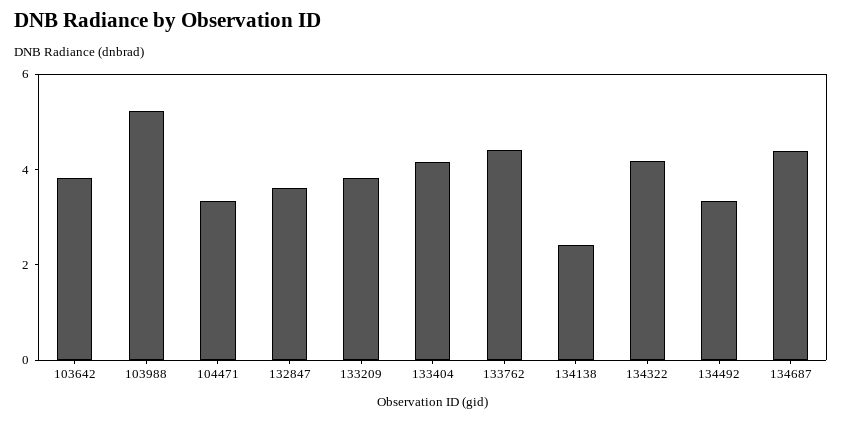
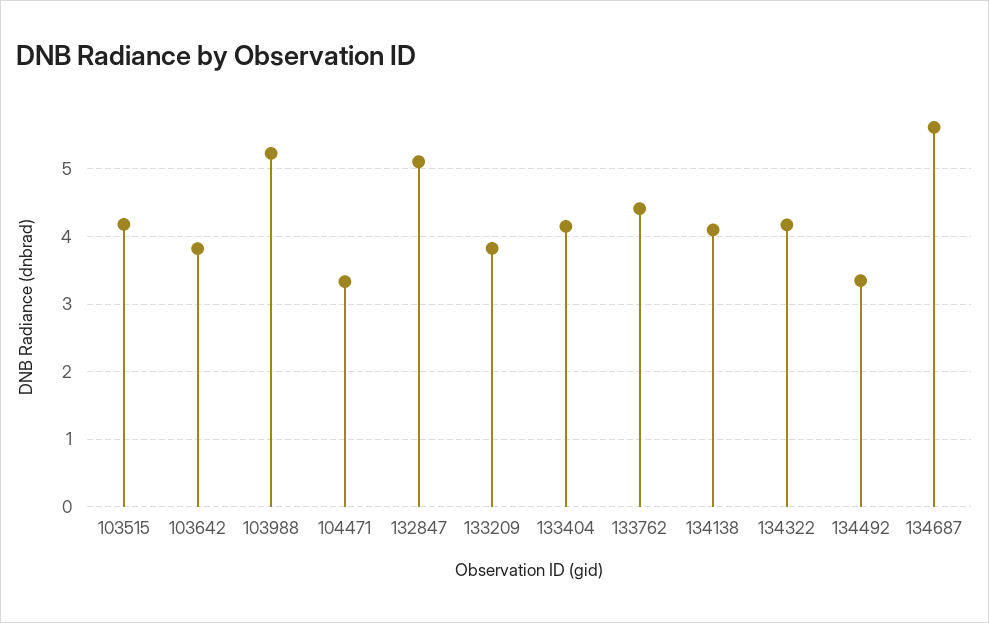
132847: 3.5 -> 5.1
134138: 2.5 -> 4.1
134687: 4.5 -> 5.6
103515: none -> 4.2

